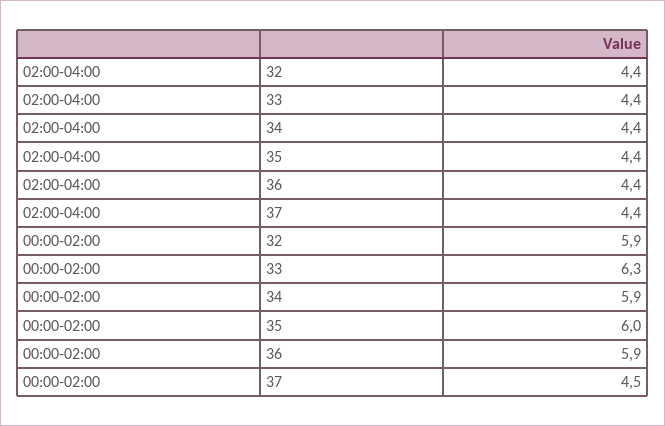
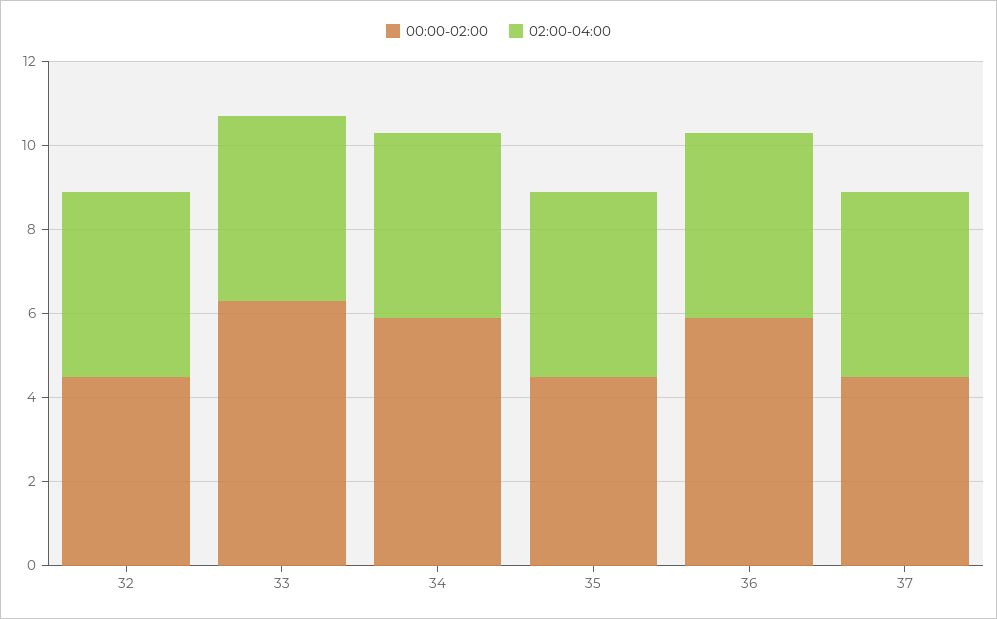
00:00-02:00, 32: 5.9 -> 4.5
00:00-02:00, 35: 6 -> 4.5

